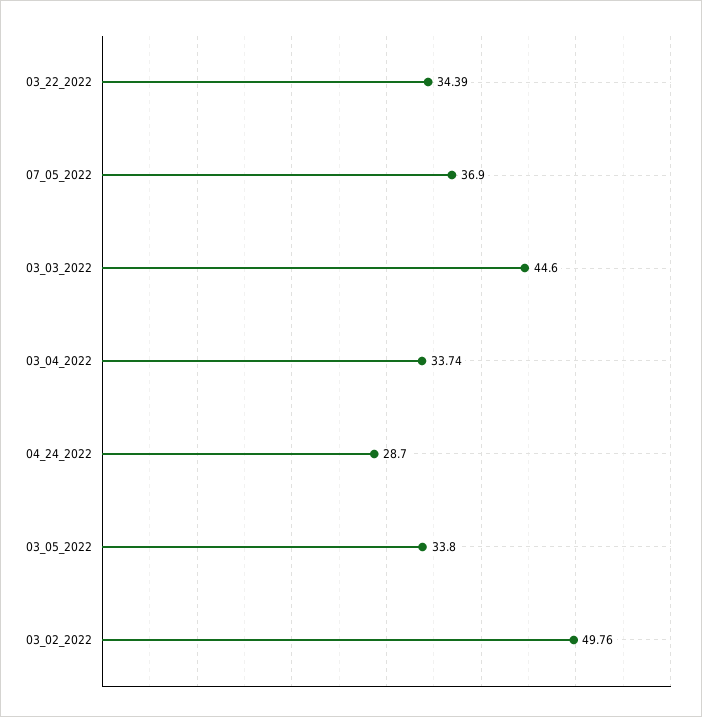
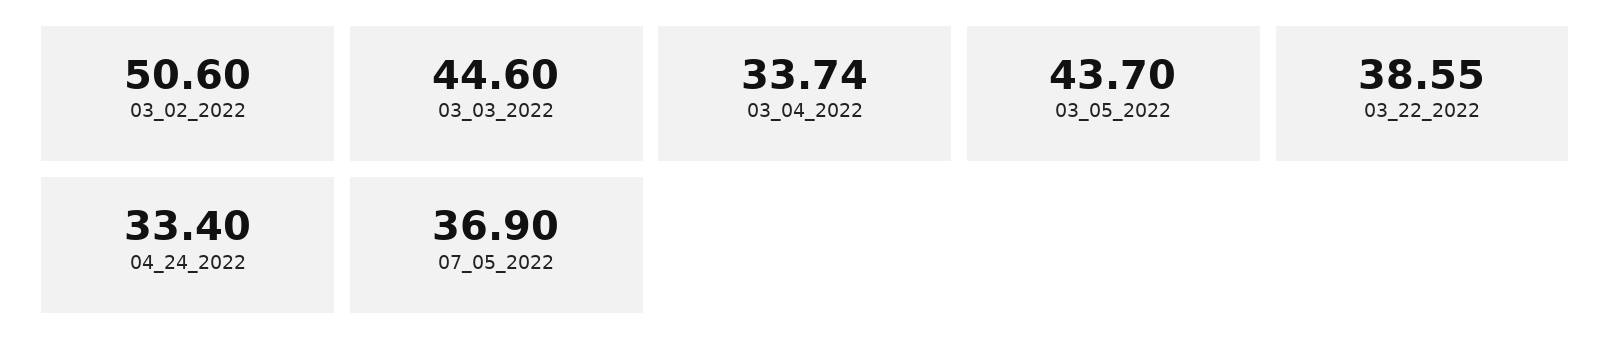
03_22_2022: 34.39 -> 38.55
04_24_2022: 28.7 -> 33.4
03_05_2022: 33.8 -> 43.7
03_02_2022: 49.76 -> 50.6

